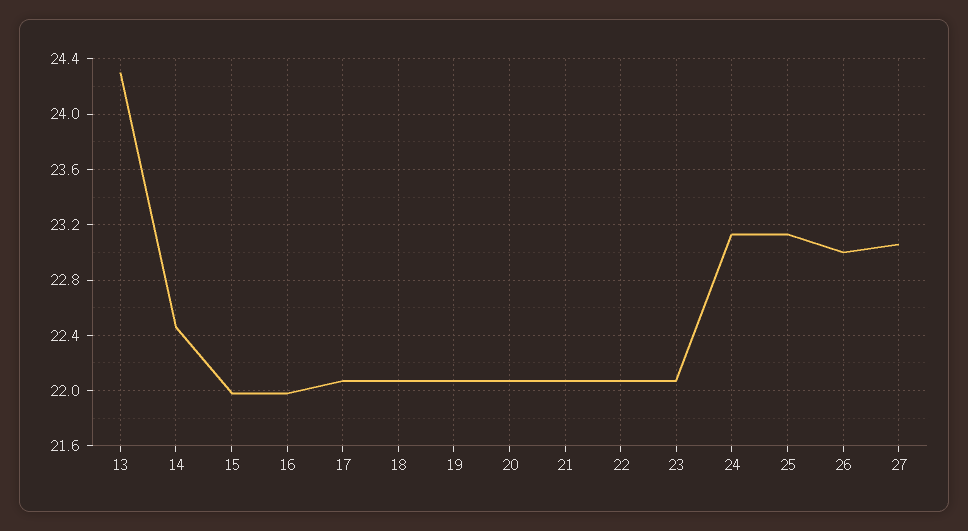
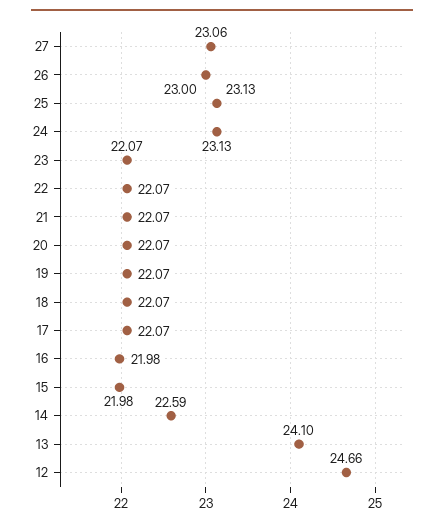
13: 24.3 -> 24.1
14: 22.45 -> 22.59
12: none -> 24.66

